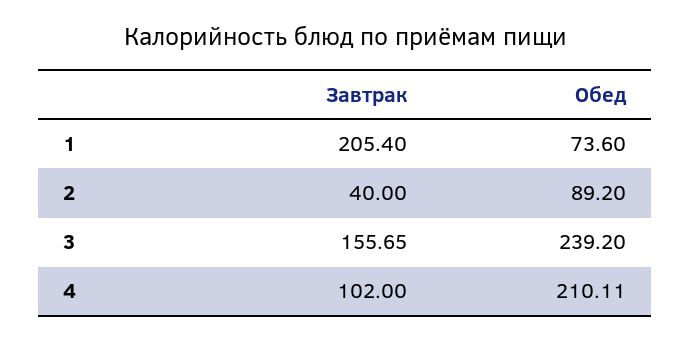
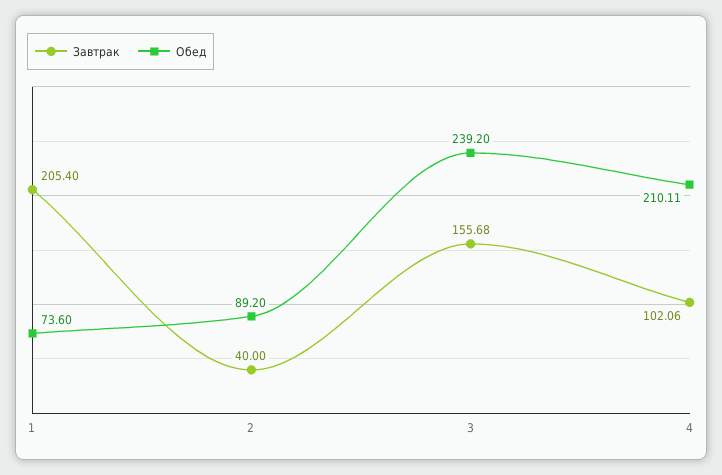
Завтрак, 3: 155.65 -> 155.68
Завтрак, 4: 102 -> 102.06

